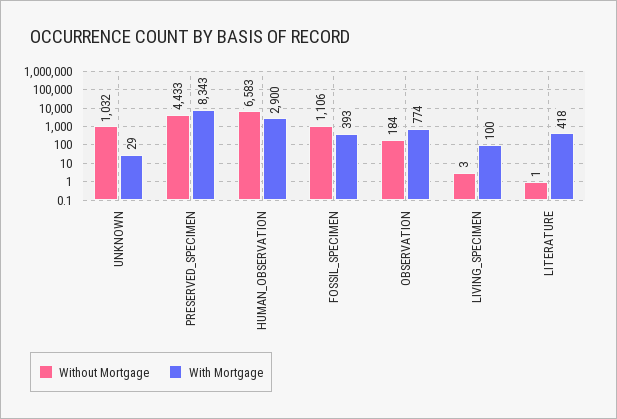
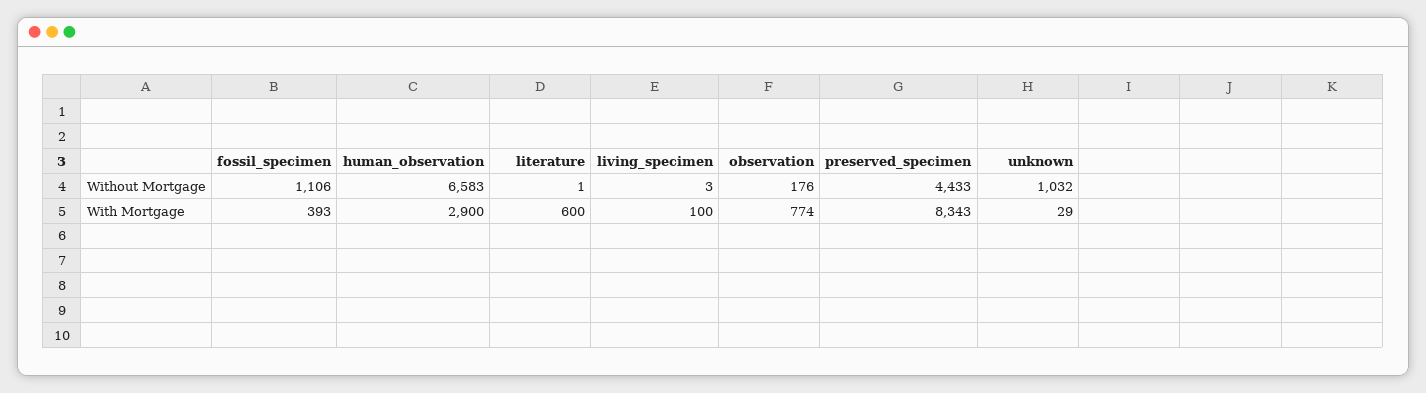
Without Mortgage, OBSERVATION: 184 -> 176
With Mortgage, LITERATURE: 418 -> 600

